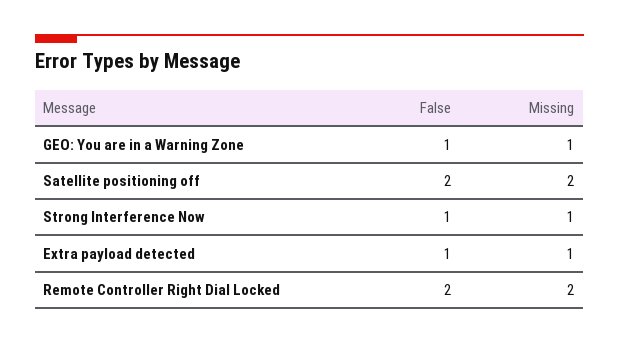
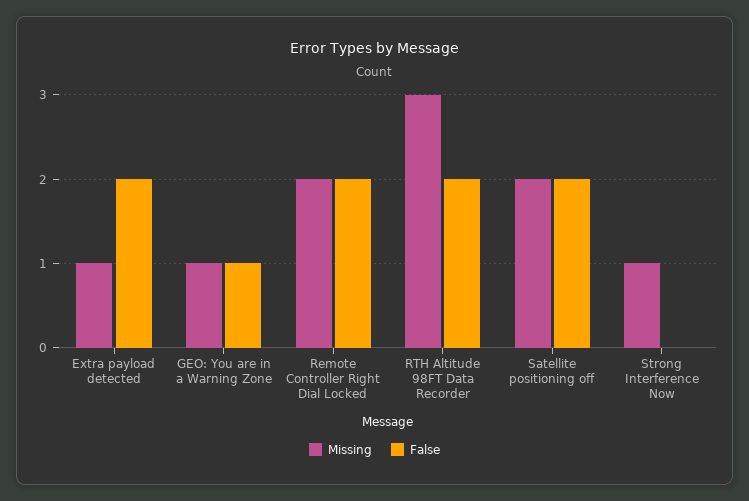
False, Strong Interference Now: 1 -> 0
False, Extra payload detected: 1 -> 2
Missing, RTH Altitude 98FT Data Recorder: none -> 3
False, RTH Altitude 98FT Data Recorder: none -> 2

